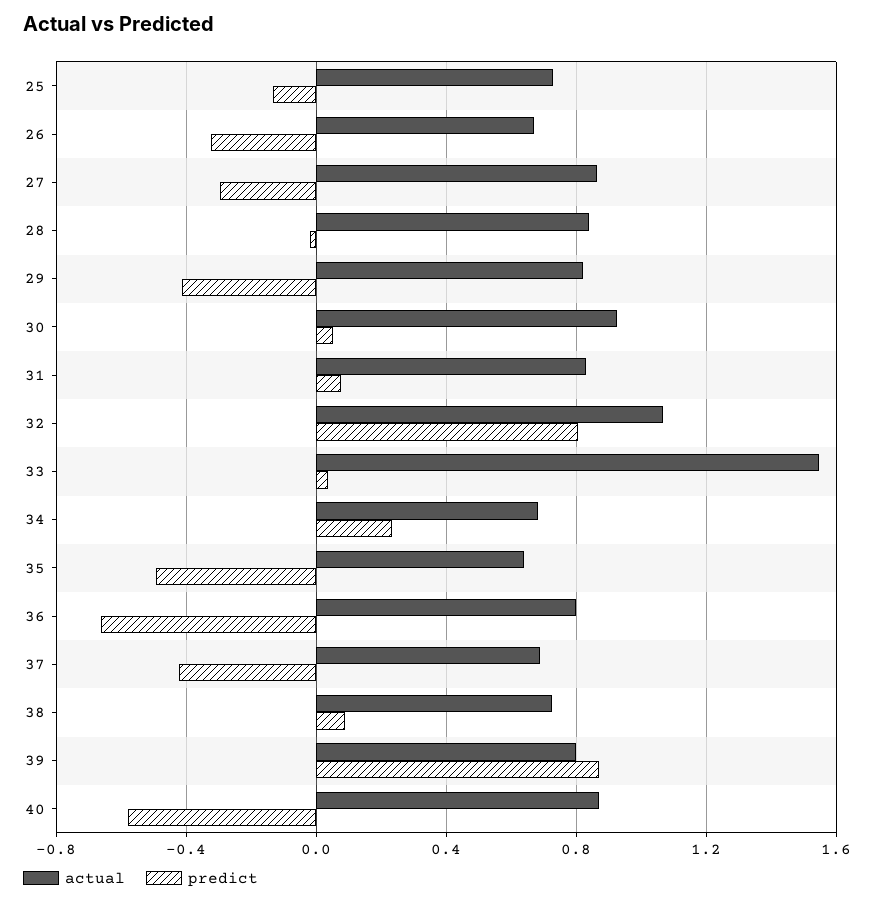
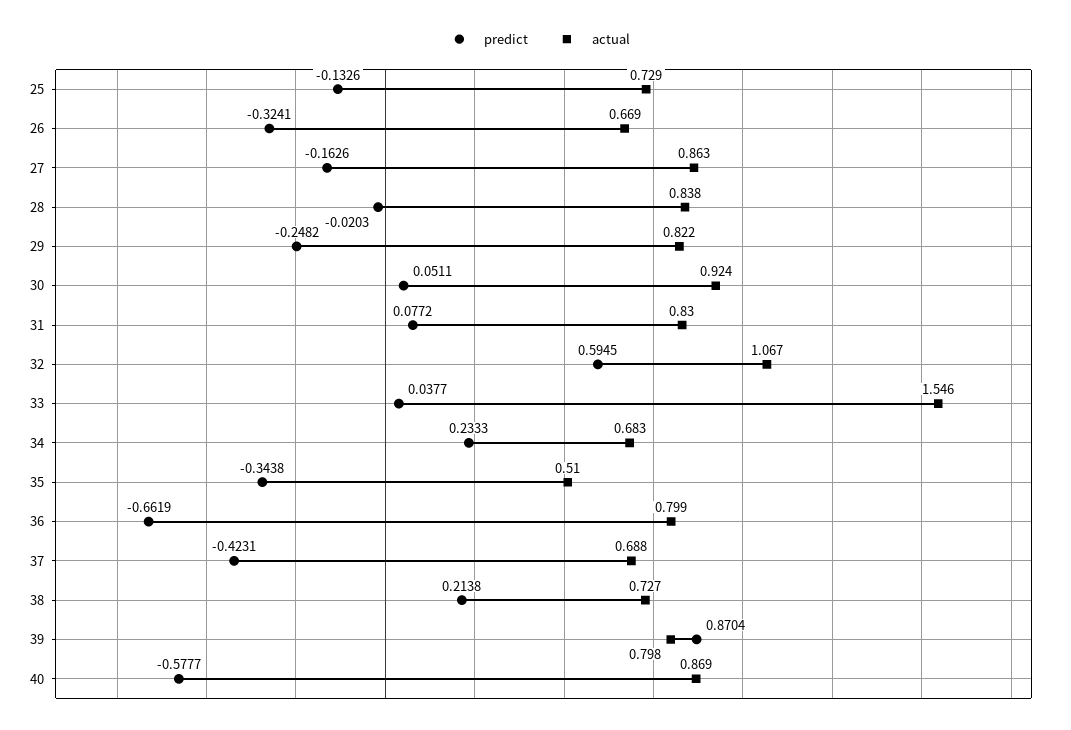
predict, 27: -0.3 -> -0.1626
predict, 29: -0.4 -> -0.2482
predict, 32: 0.8 -> 0.5945
actual, 35: 0.65 -> 0.51
predict, 35: -0.5 -> -0.3438
predict, 38: 0.1 -> 0.2138

